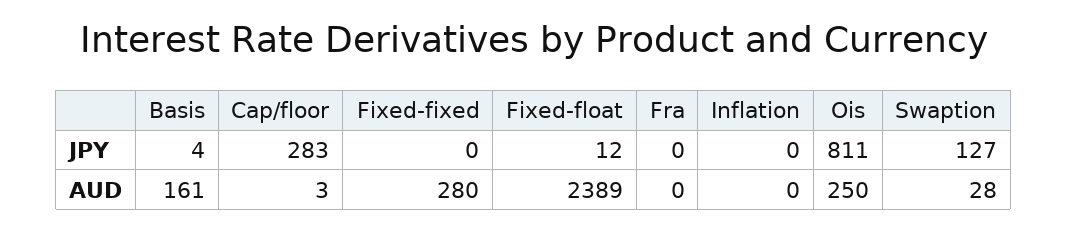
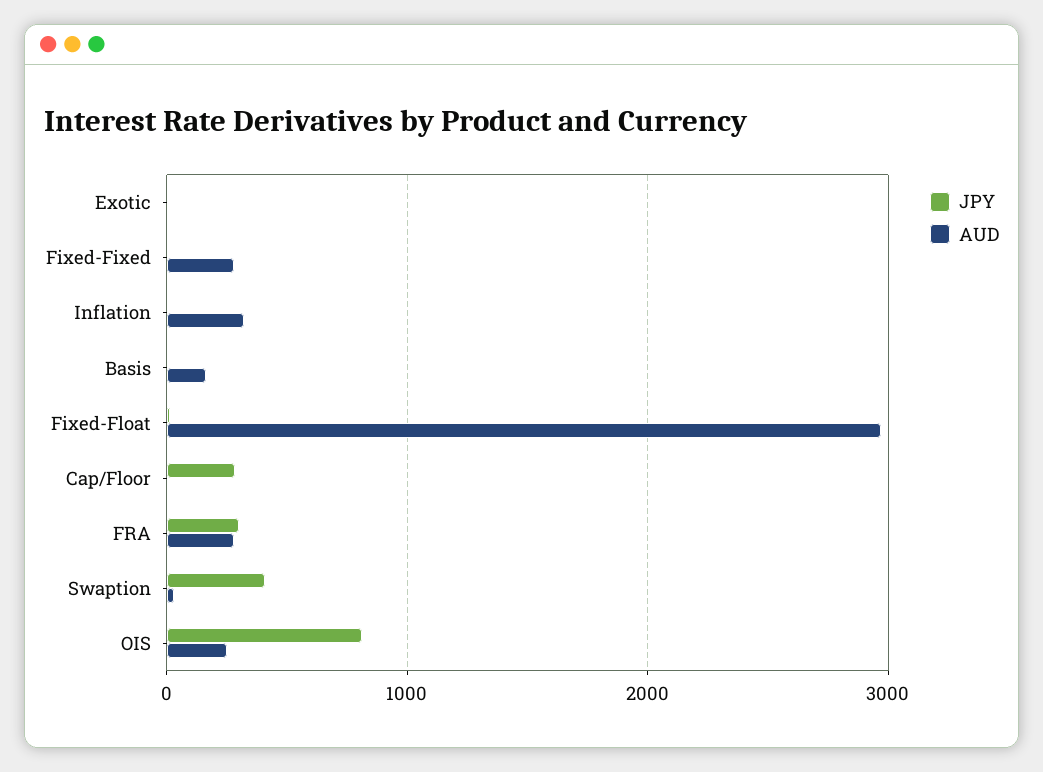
JPY, Fra: 0 -> 300
JPY, Swaption: 127 -> 400
AUD, Fixed-float: 2389 -> 3000
AUD, Fra: 0 -> 300
AUD, Inflation: 0 -> 300
JPY, Exotic: none -> 0
AUD, Exotic: none -> 0

